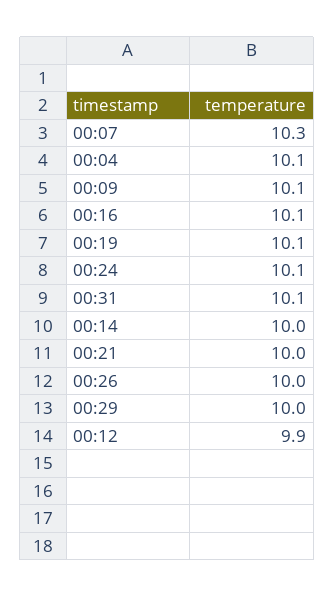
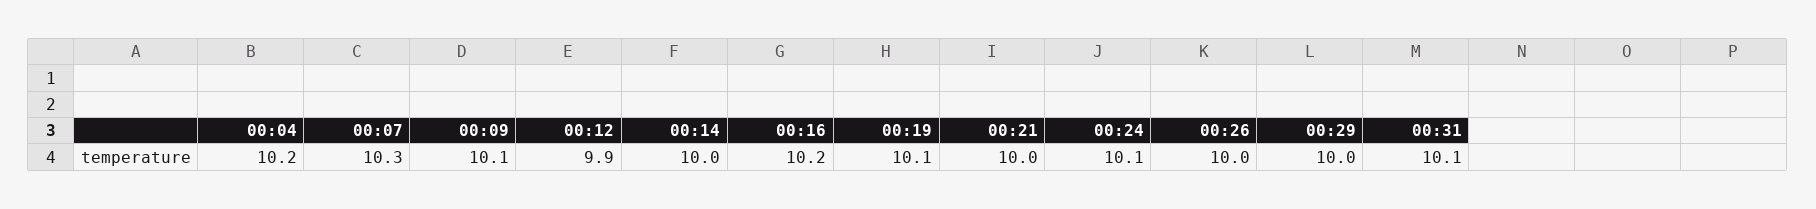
00:04: 10.1 -> 10.2
00:16: 10.1 -> 10.2

